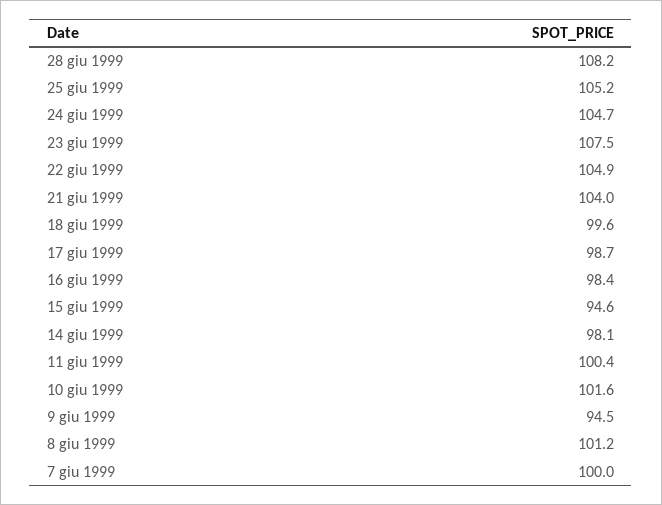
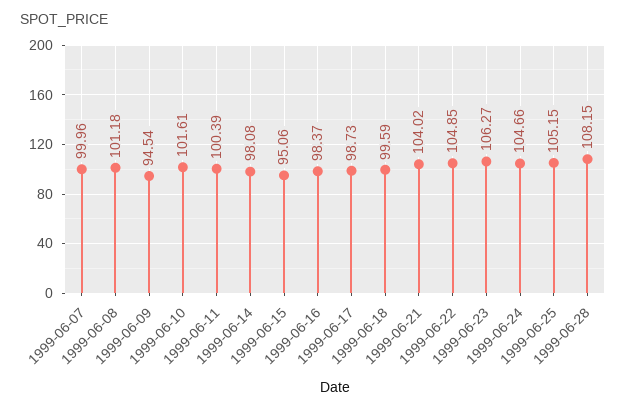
23 giu 1999: 107.5 -> 106.27
15 giu 1999: 94.6 -> 95.06

